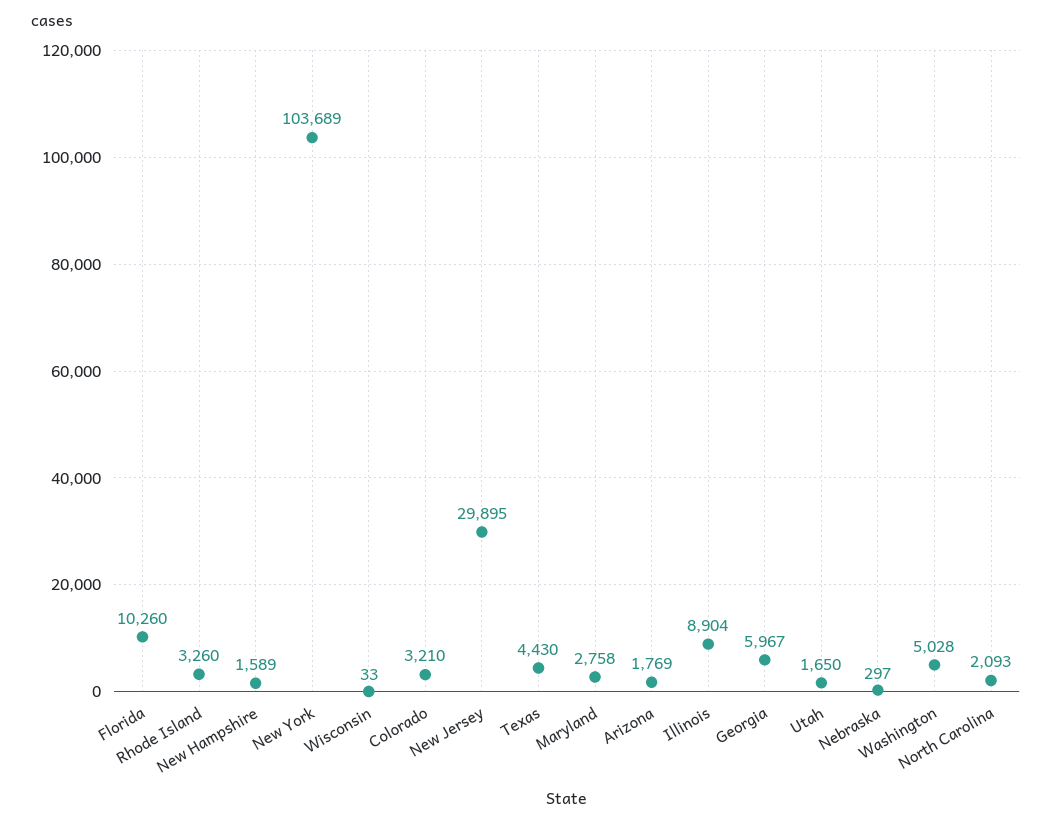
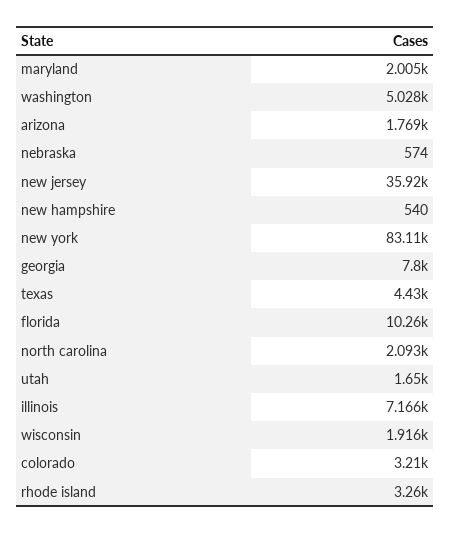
New Hampshire: 1589 -> 540
New York: 103689 -> 83110
Wisconsin: 33 -> 1916
New Jersey: 29895 -> 35920
Maryland: 2758 -> 2005
Illinois: 8904 -> 7166
Georgia: 5967 -> 7800
Nebraska: 297 -> 574

